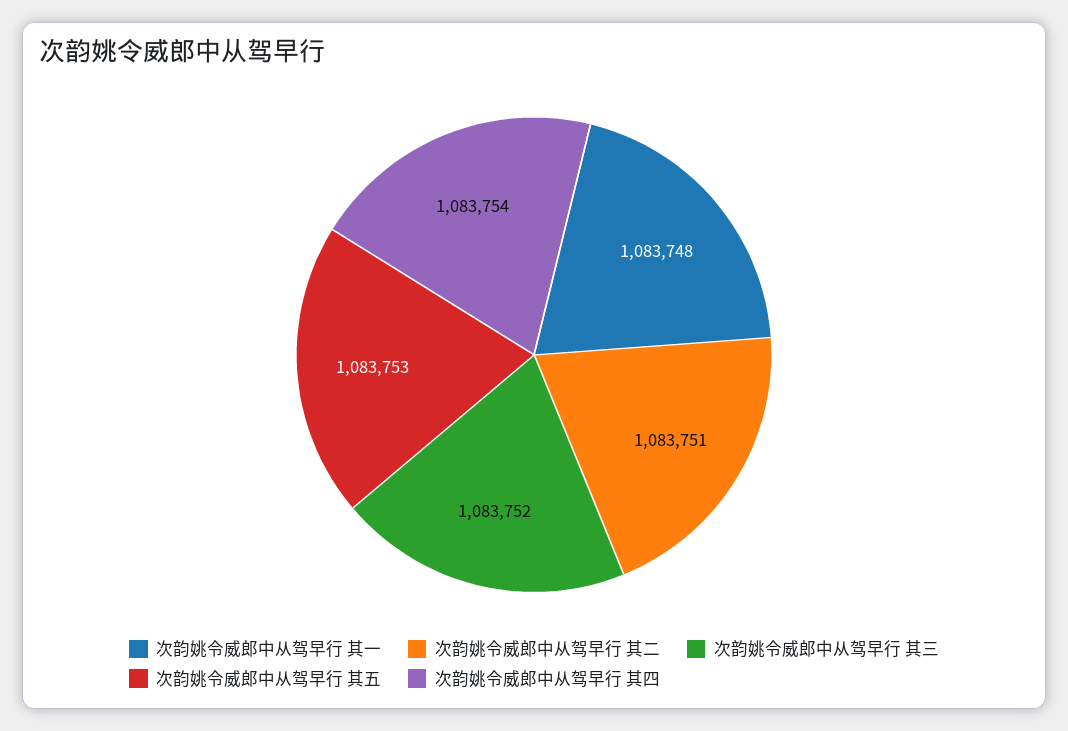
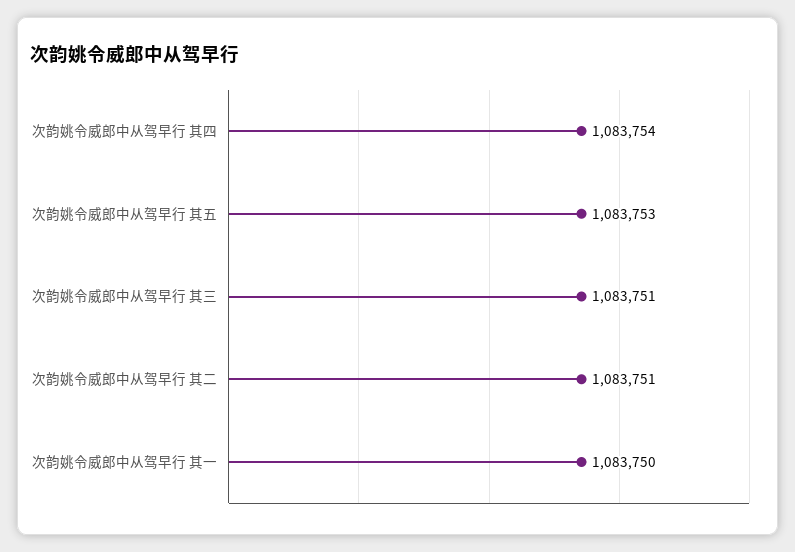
次韵姚令威郎中从驾早行 其一: 1083748 -> 1083750
次韵姚令威郎中从驾早行 其三: 1083752 -> 1083751

